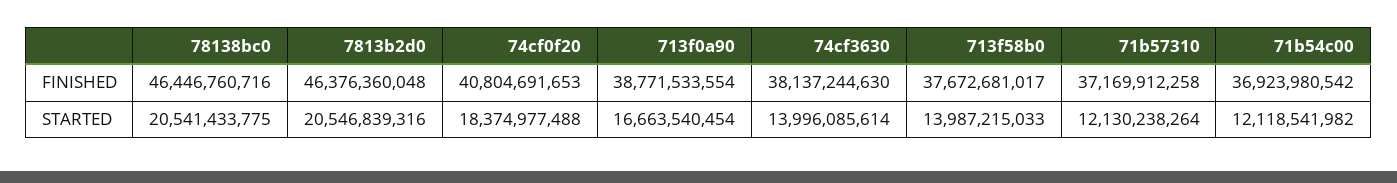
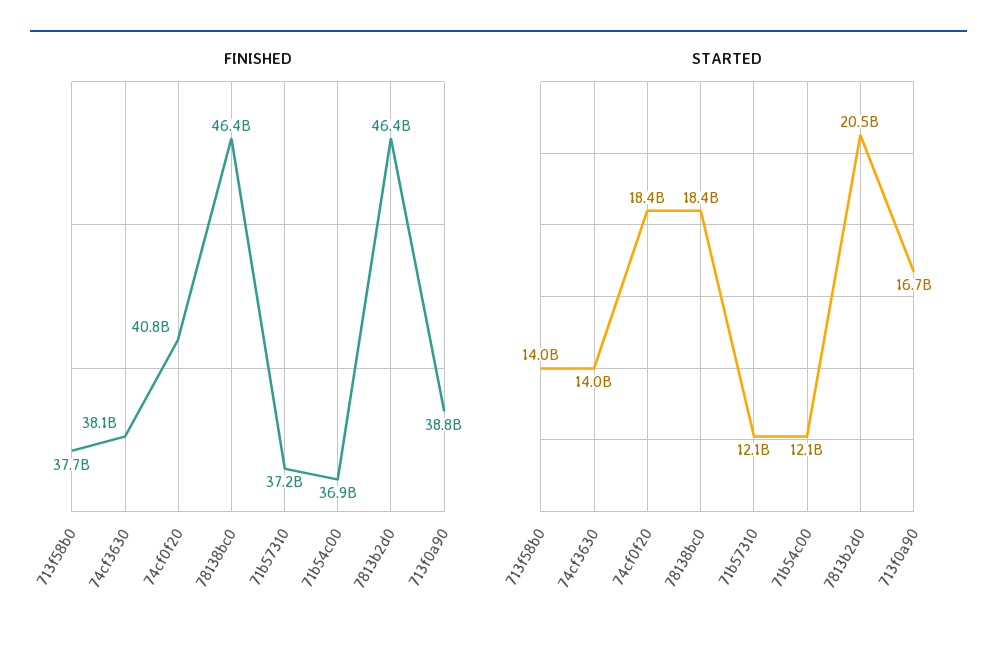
STARTED, 78138bc0: 20541433775 -> 18400000000

